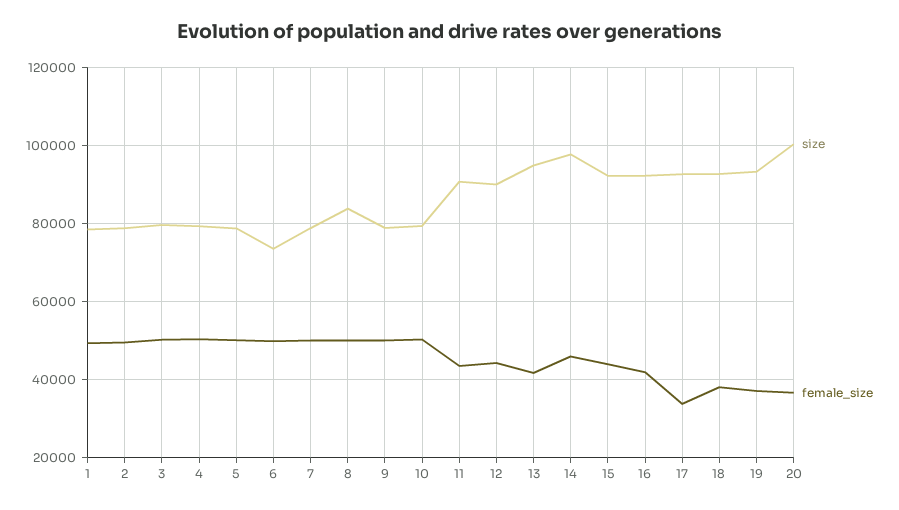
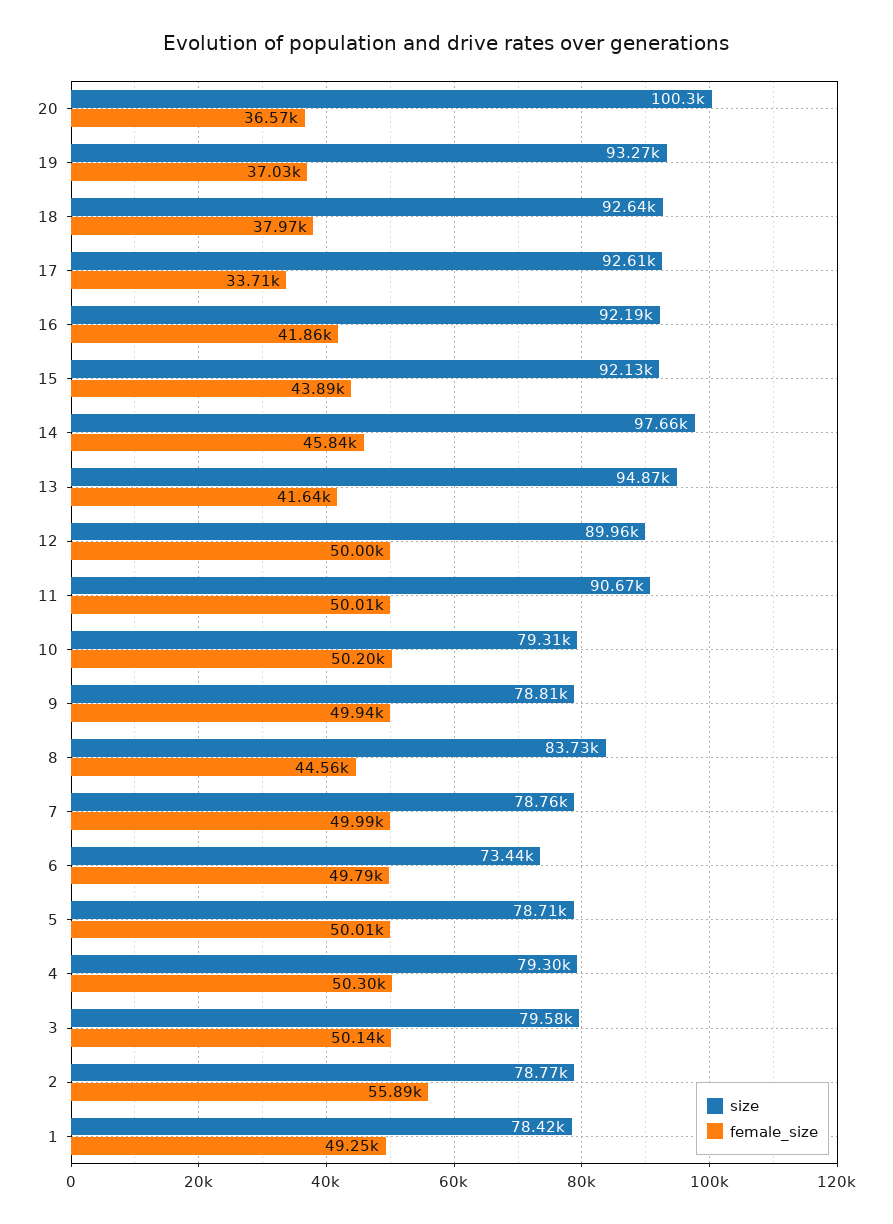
female_size, 2: 50000 -> 55890
female_size, 8: 50000 -> 44560
female_size, 11: 44000 -> 50010
female_size, 12: 44000 -> 50000

